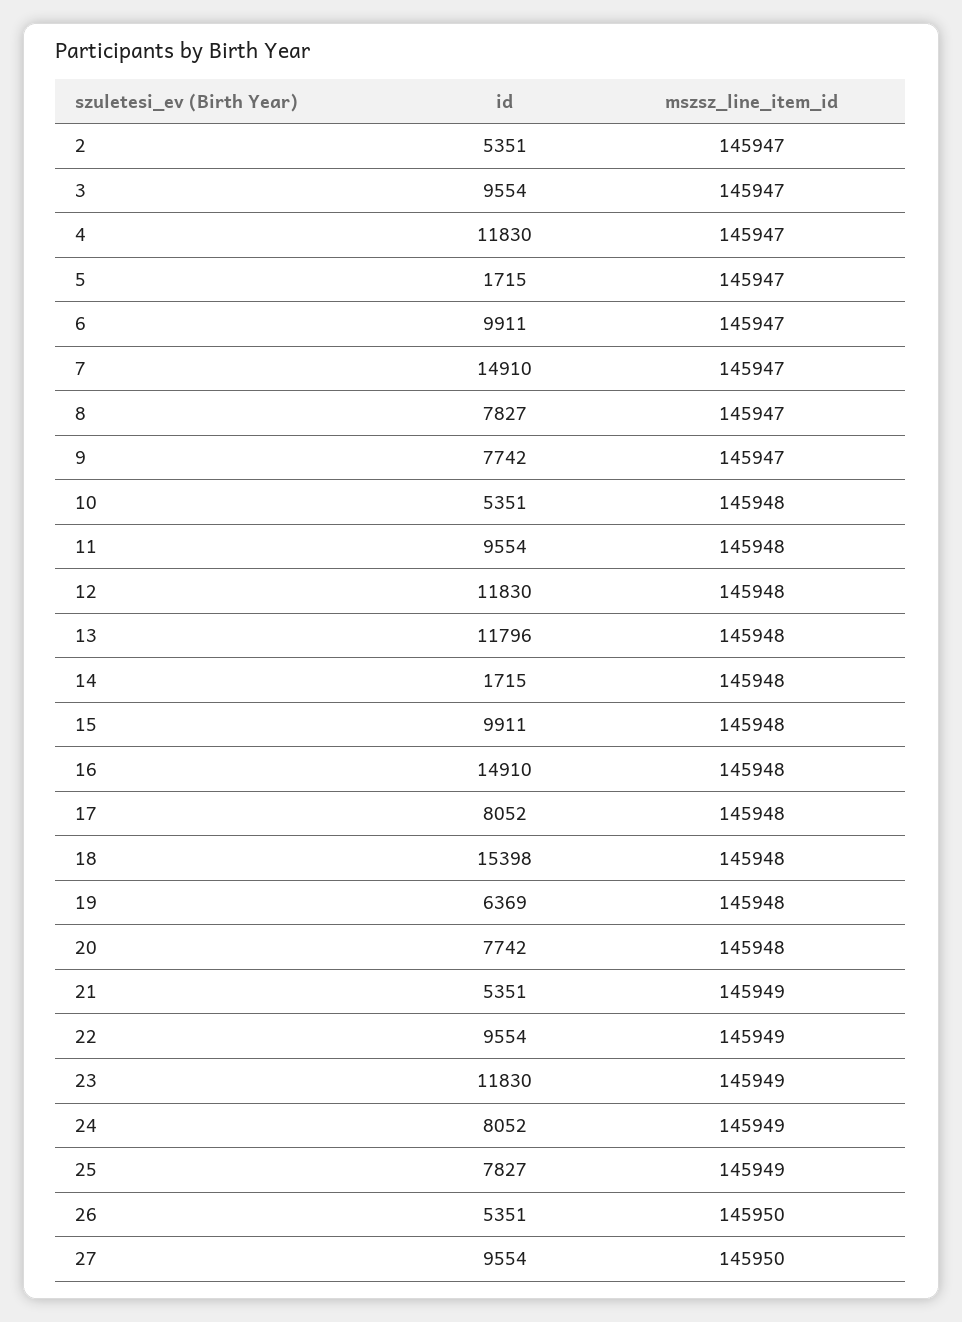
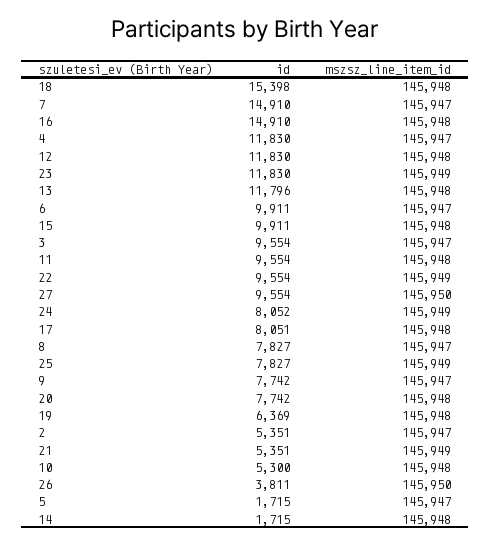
id, 10: 5351 -> 5300
id, 17: 8052 -> 8051
id, 26: 5351 -> 3811

